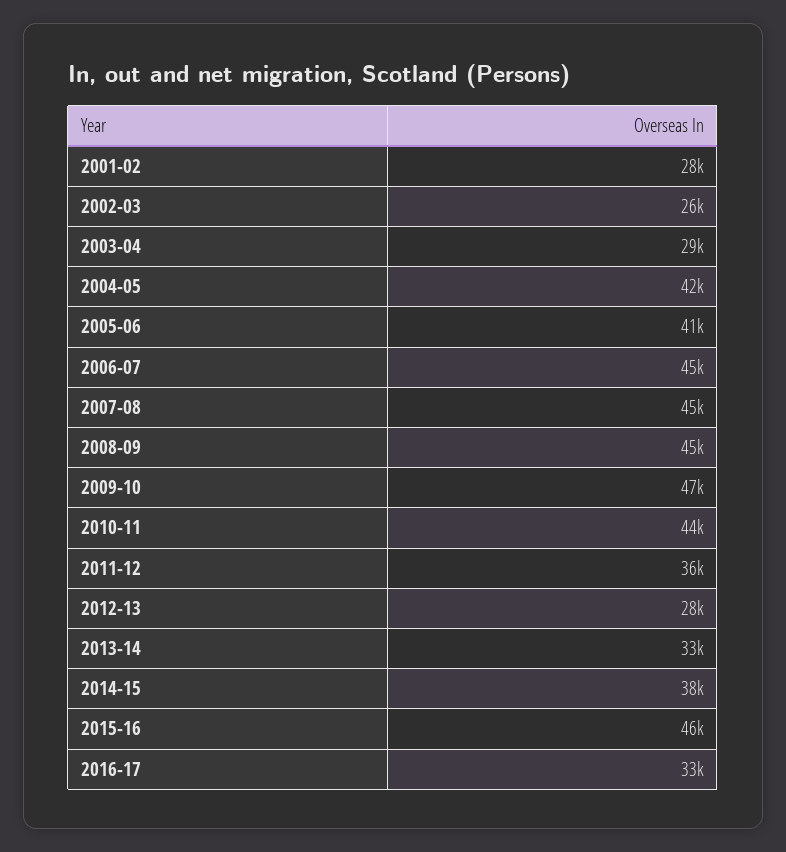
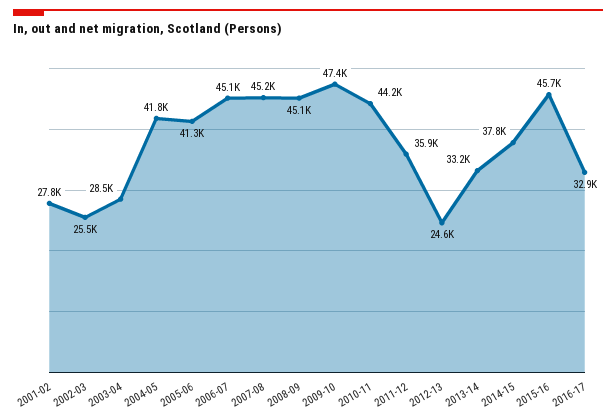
2012-13: 28000 -> 24600

